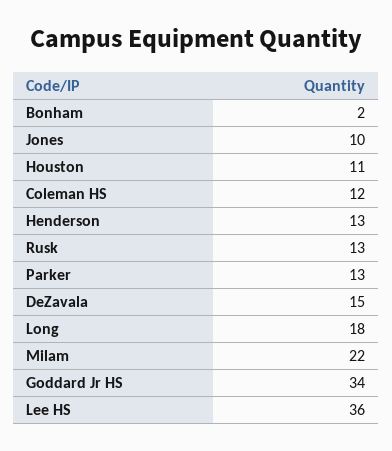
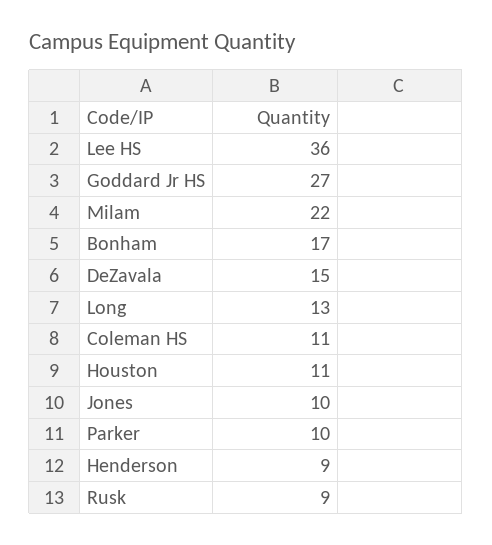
Bonham: 2 -> 17
Coleman HS: 12 -> 11
Henderson: 13 -> 9
Rusk: 13 -> 9
Parker: 13 -> 10
Long: 18 -> 13
Goddard Jr HS: 34 -> 27

